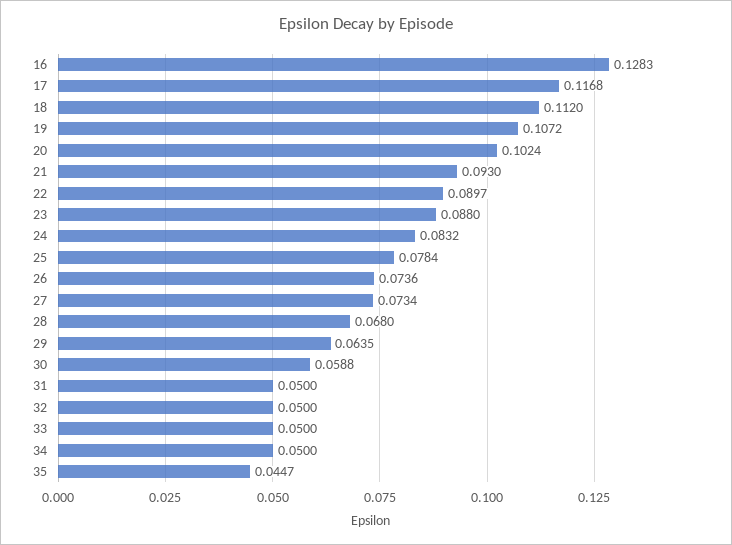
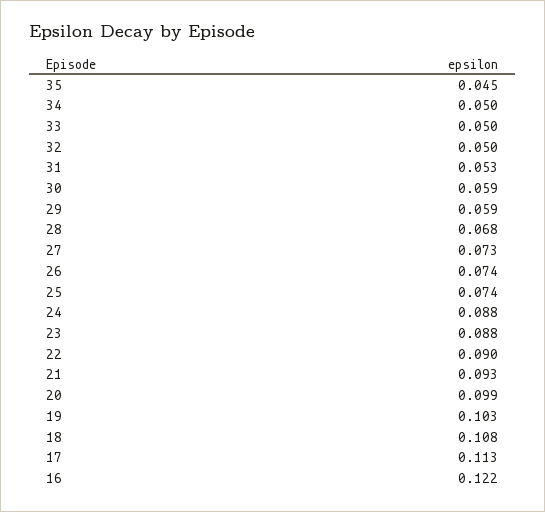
16: 0.1283 -> 0.122
17: 0.1168 -> 0.113
18: 0.112 -> 0.108
19: 0.1072 -> 0.103
20: 0.1024 -> 0.099
24: 0.0832 -> 0.088
25: 0.0784 -> 0.074
29: 0.0635 -> 0.059
31: 0.05 -> 0.053

